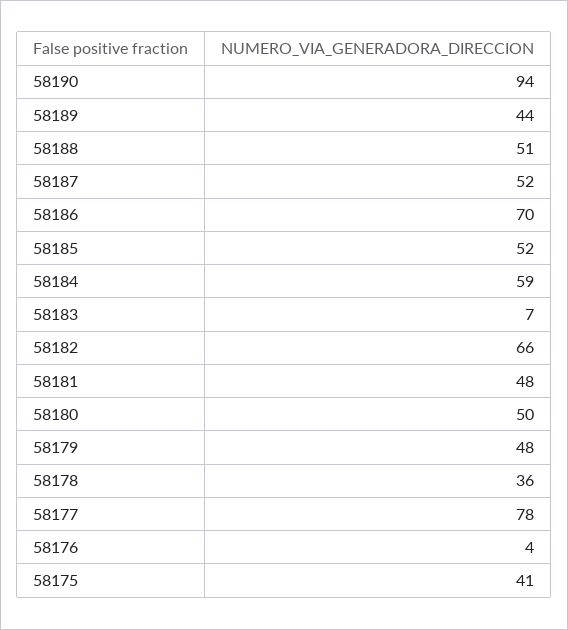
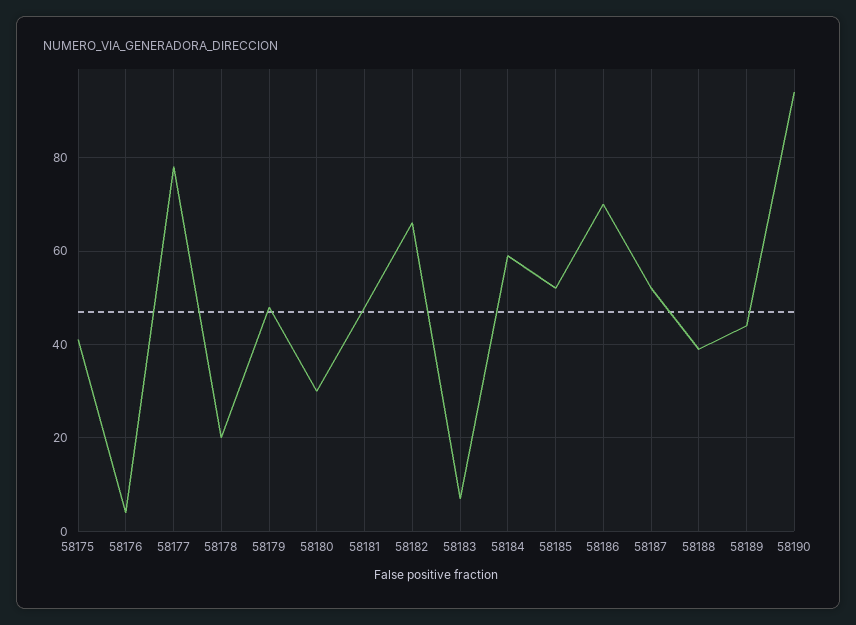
58188: 51 -> 40
58180: 50 -> 30
58178: 36 -> 20

